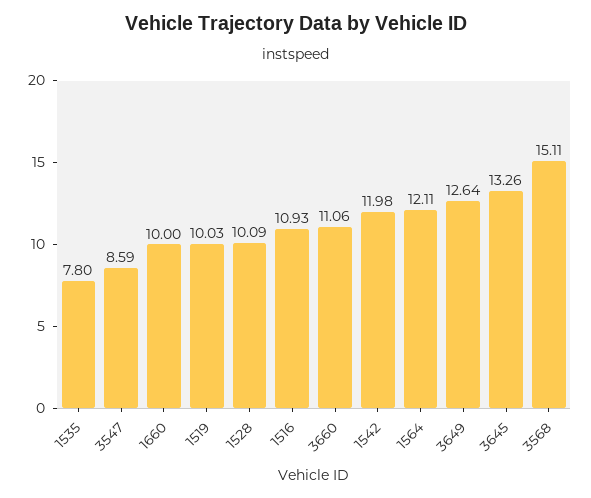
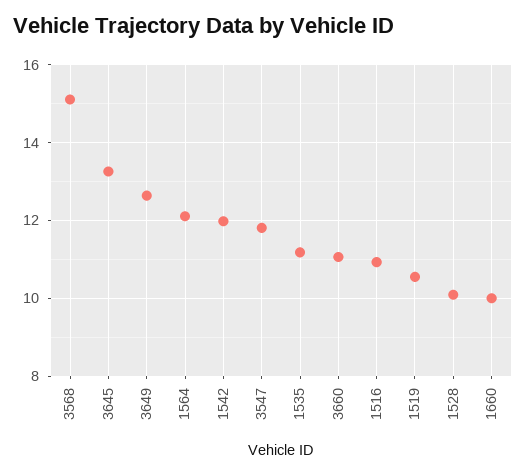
1535: 7.8 -> 11.2
3547: 8.59 -> 11.8
1519: 10.03 -> 10.6

